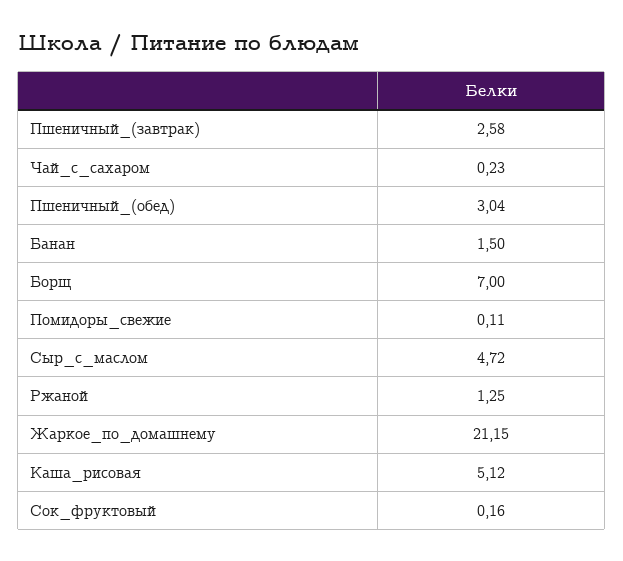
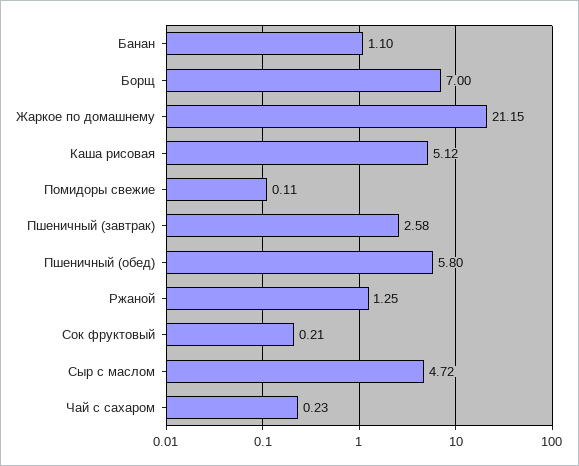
Пшеничный_(обед): 3.04 -> 5.8
Банан: 1.5 -> 1.1
Сок_фруктовый: 0.16 -> 0.21

